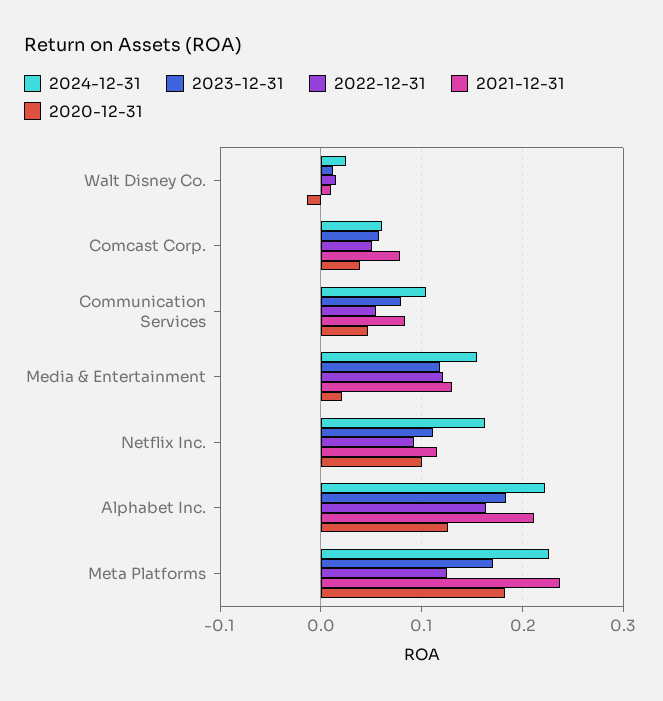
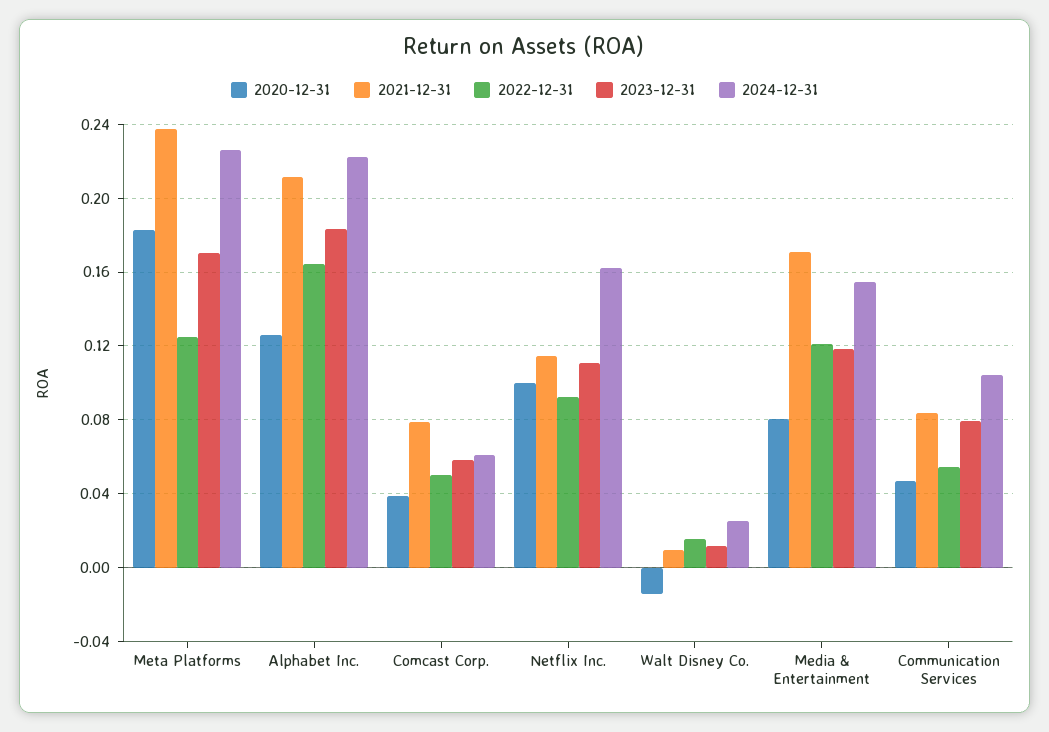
2021-12-31, Media & Entertainment: 0.13 -> 0.17
2020-12-31, Media & Entertainment: 0.02 -> 0.08

